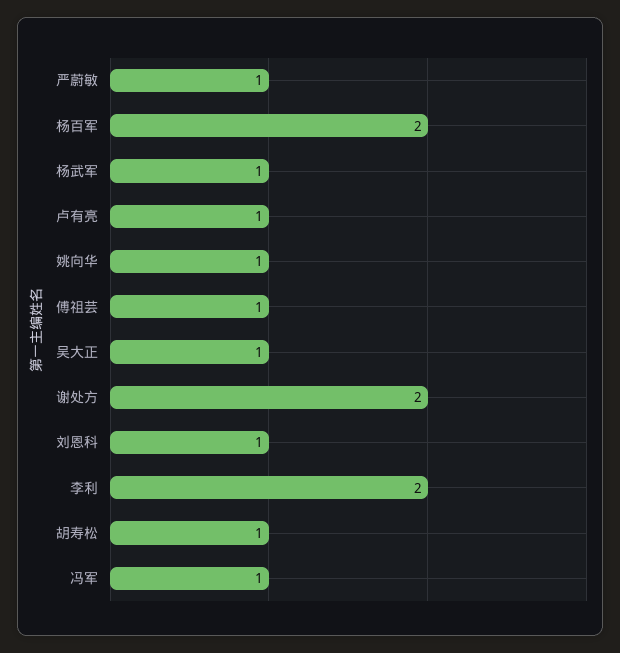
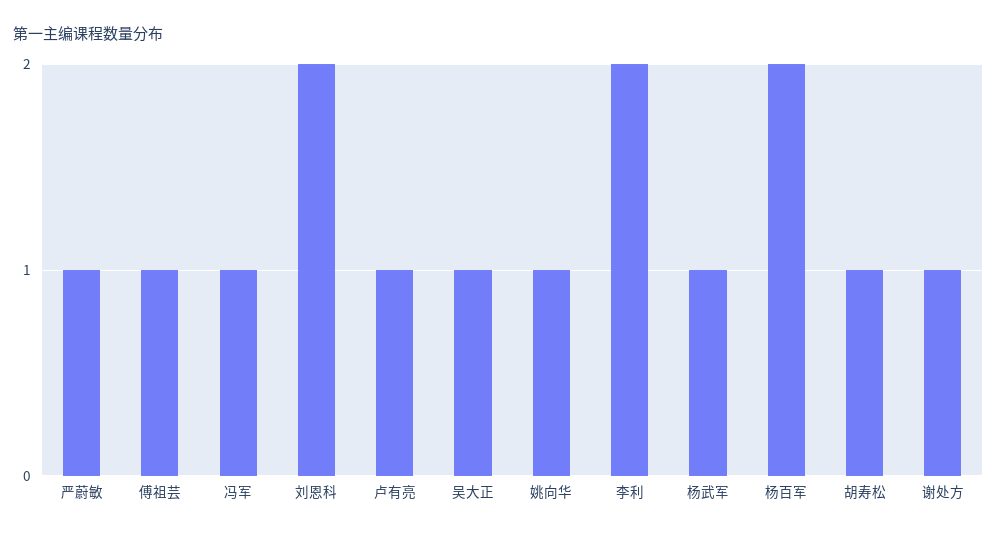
谢处方: 2 -> 1
刘恩科: 1 -> 2

